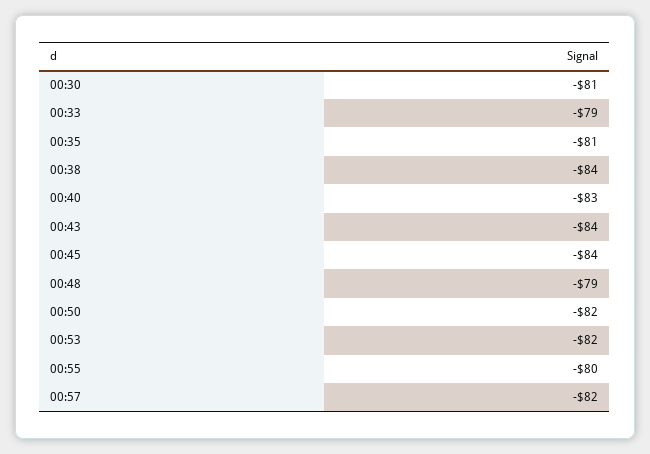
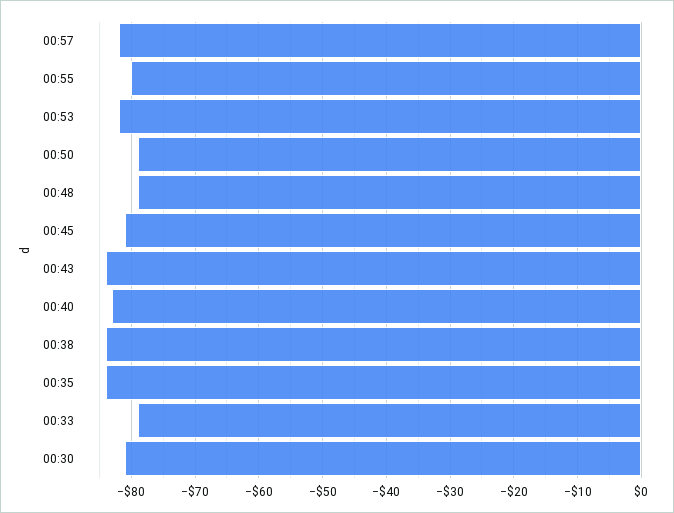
00:35: -81 -> -84
00:45: -84 -> -81
00:50: -82 -> -79

